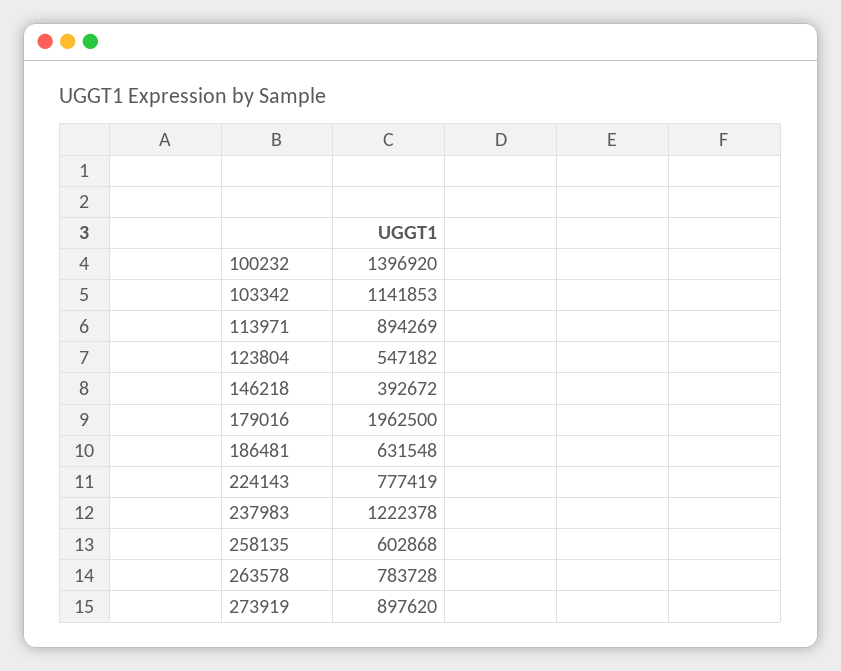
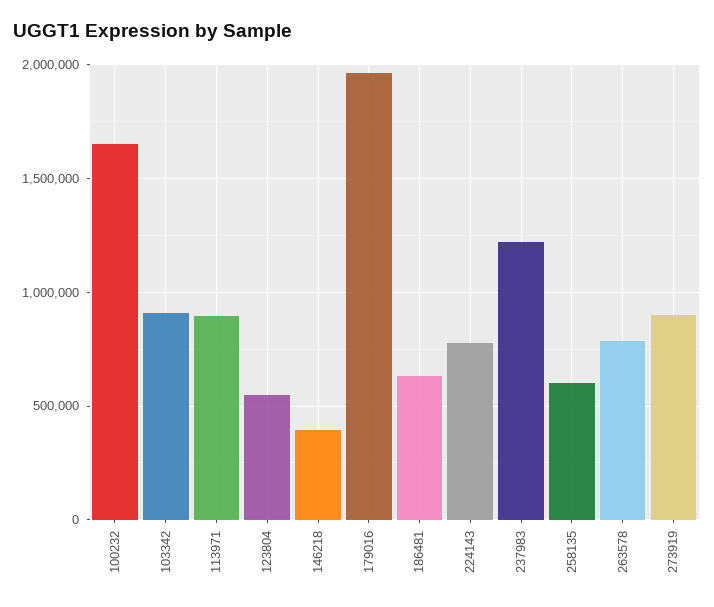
100232: 1396920 -> 1650000
103342: 1141853 -> 900000

